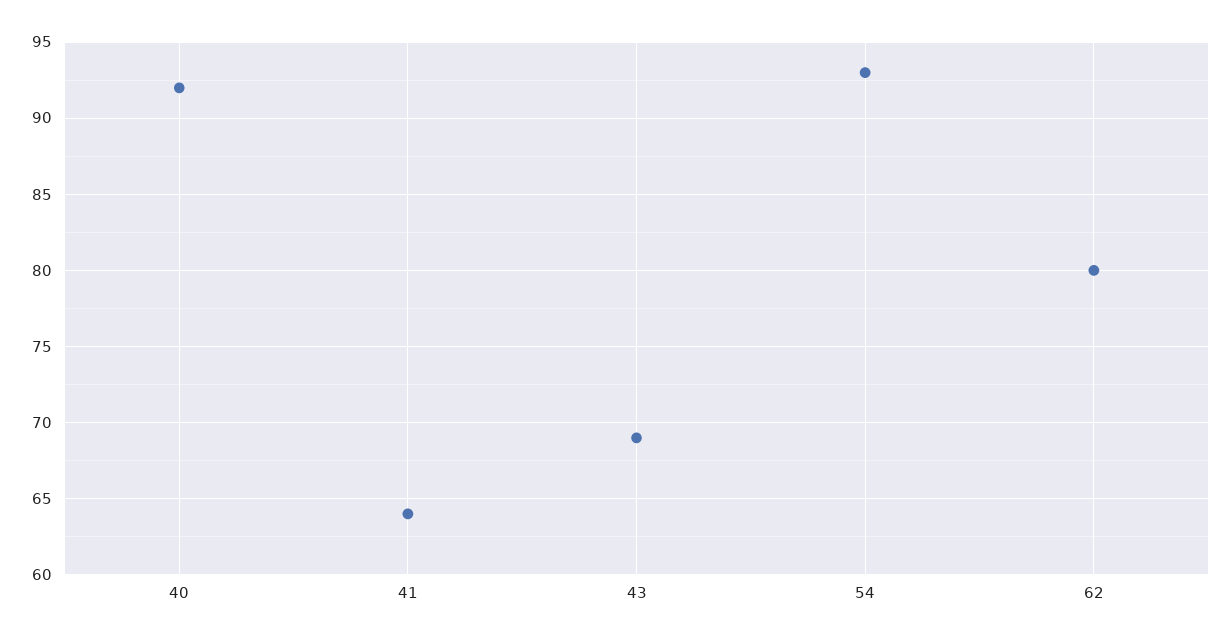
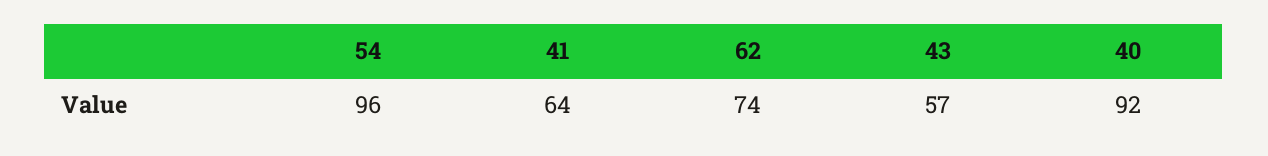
43: 69 -> 57
54: 93 -> 96
62: 80 -> 74

